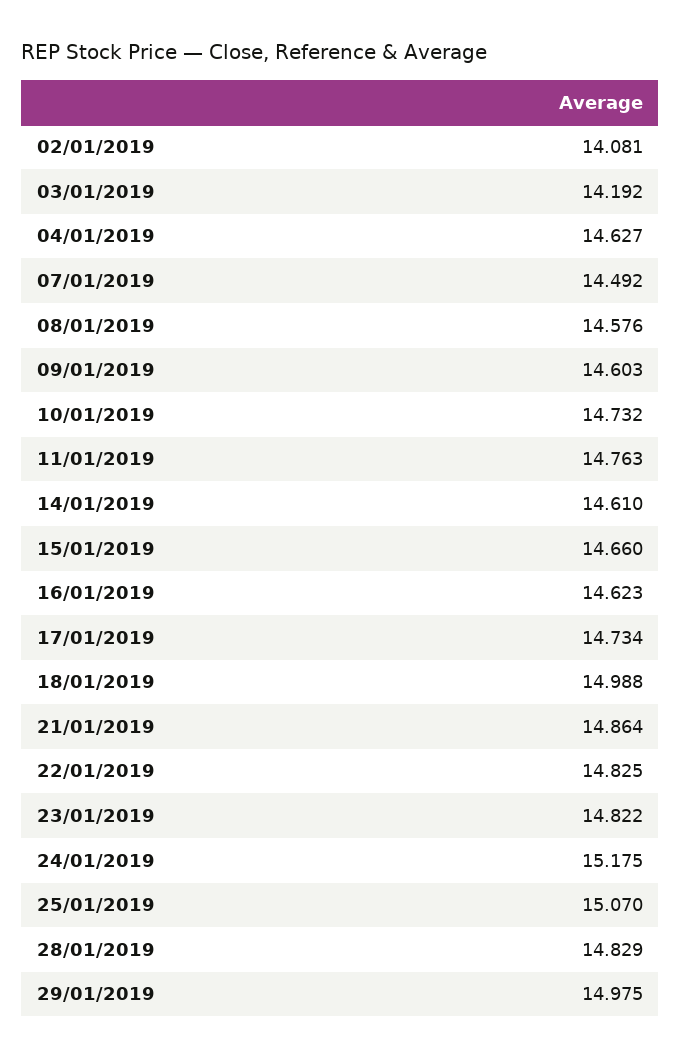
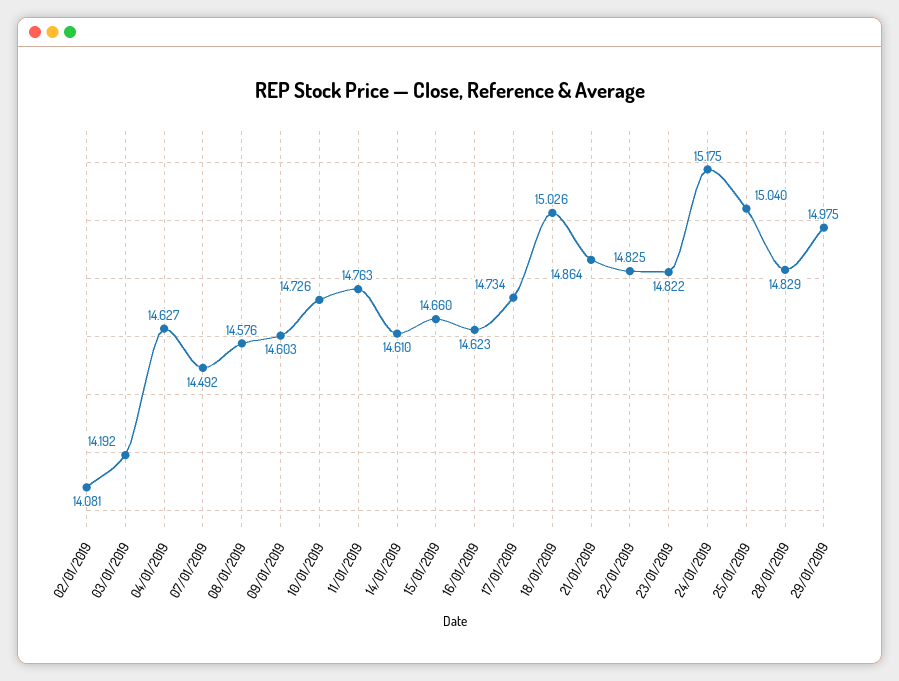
10/01/2019: 14.732 -> 14.726
18/01/2019: 14.988 -> 15.026
25/01/2019: 15.07 -> 15.04

